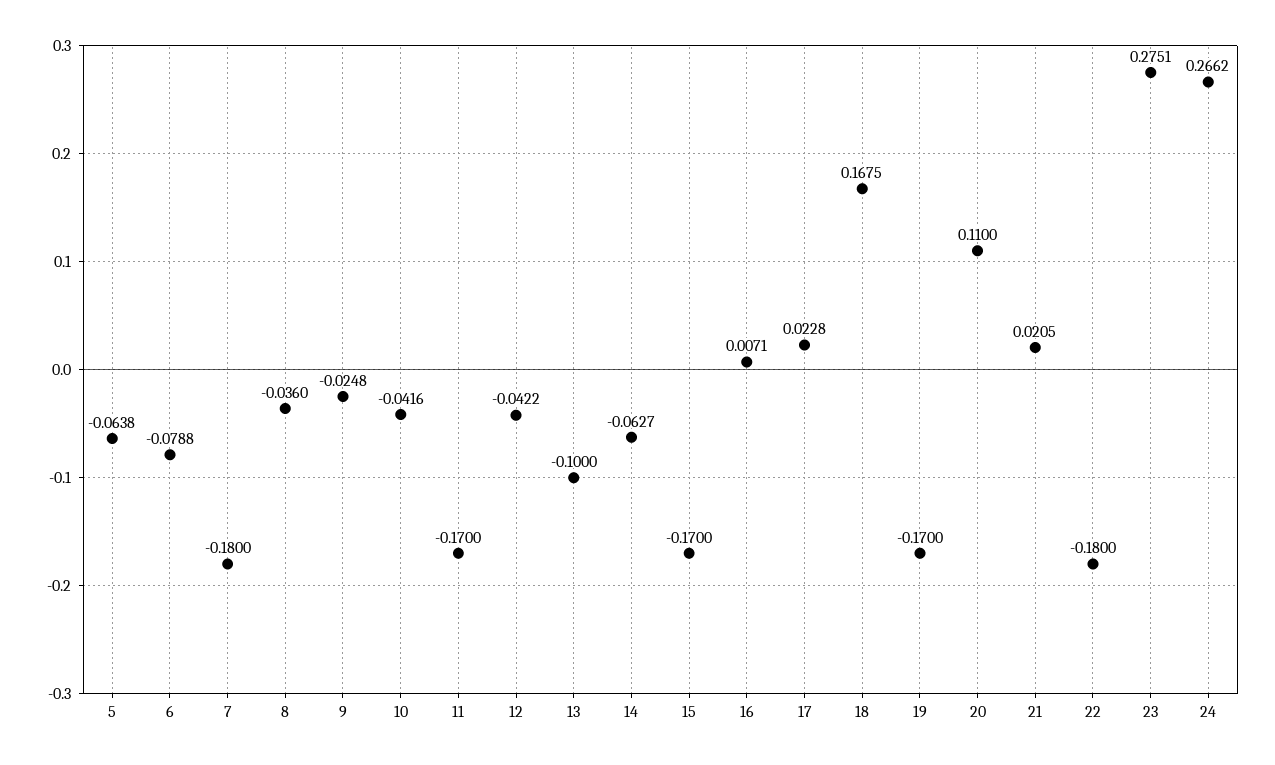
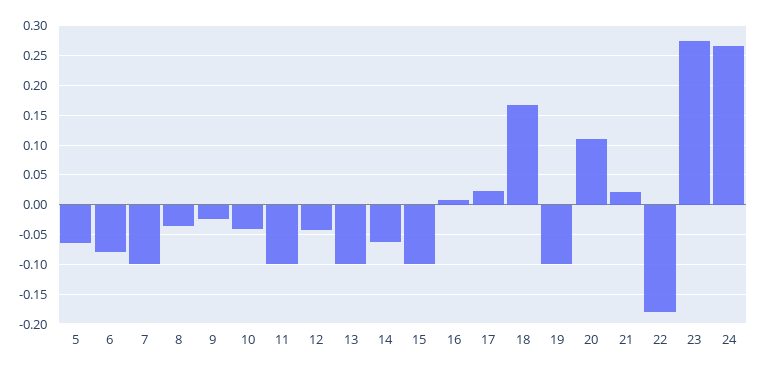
7: -0.18 -> -0.1
11: -0.17 -> -0.1
15: -0.17 -> -0.1
19: -0.17 -> -0.1

